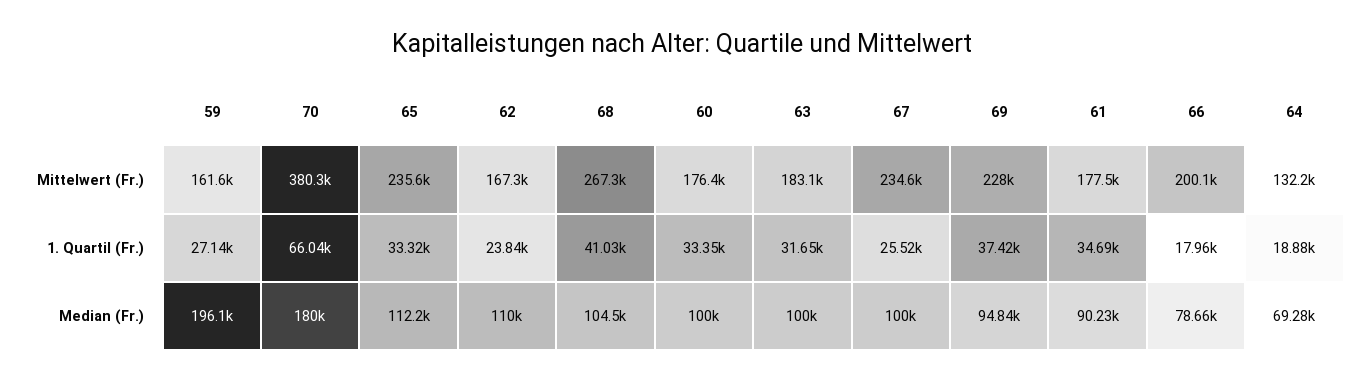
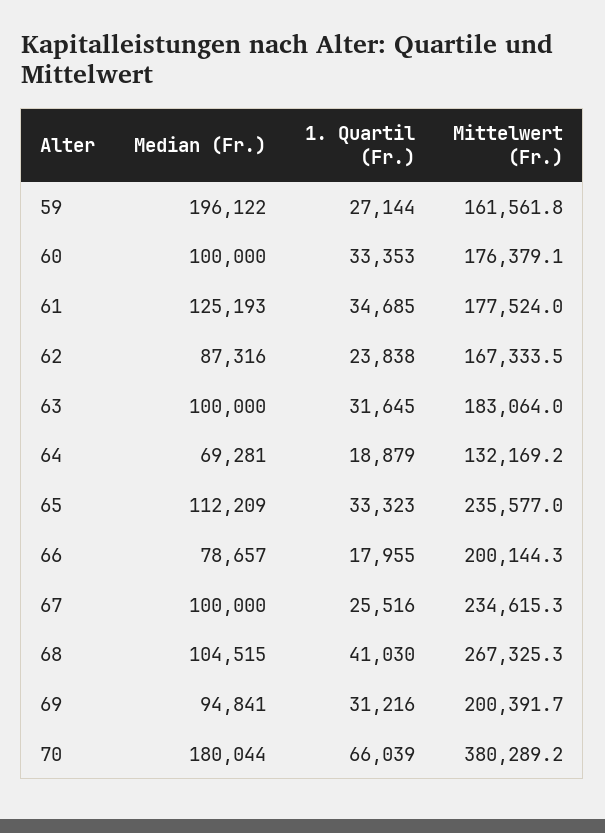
69, Mittelwert (Fr.): 228000 -> 200391.7
69, 1. Quartil (Fr.): 37420 -> 31216
62, Median (Fr.): 110000 -> 87316
61, Median (Fr.): 90230 -> 125193

